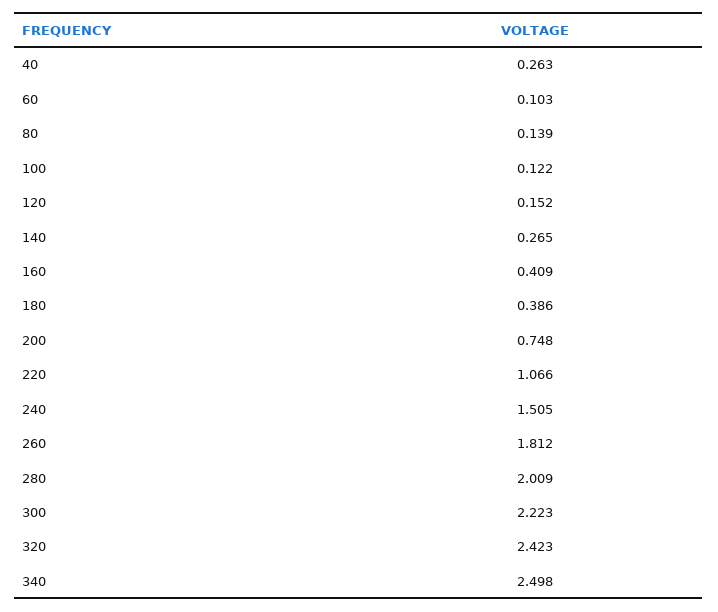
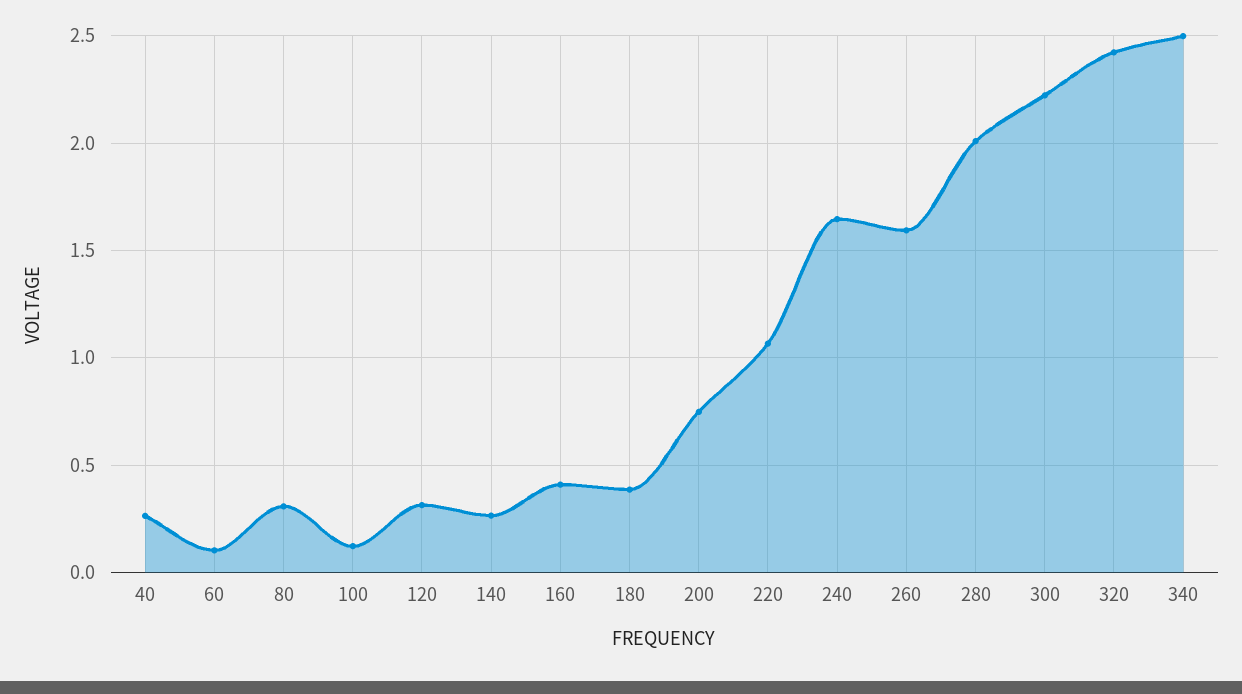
80: 0.139 -> 0.3
120: 0.152 -> 0.3
240: 1.505 -> 1.65
260: 1.812 -> 1.6

